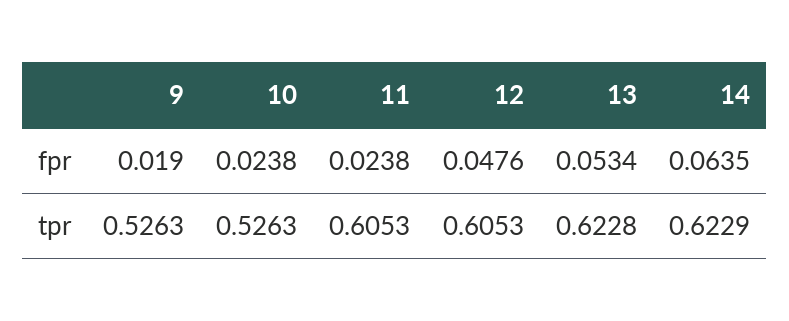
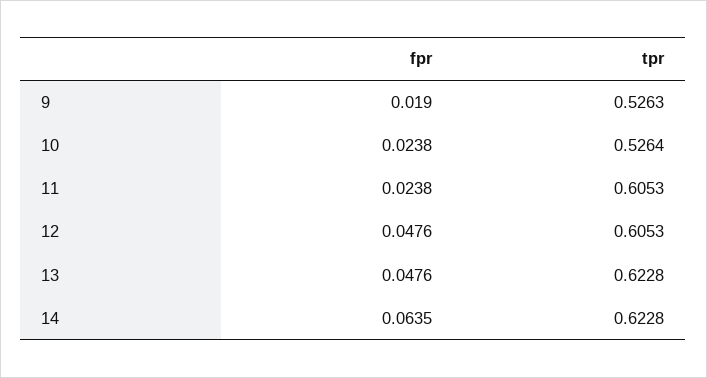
13, fpr: 0.0534 -> 0.0476
10, tpr: 0.5263 -> 0.5264
14, tpr: 0.6229 -> 0.6228

